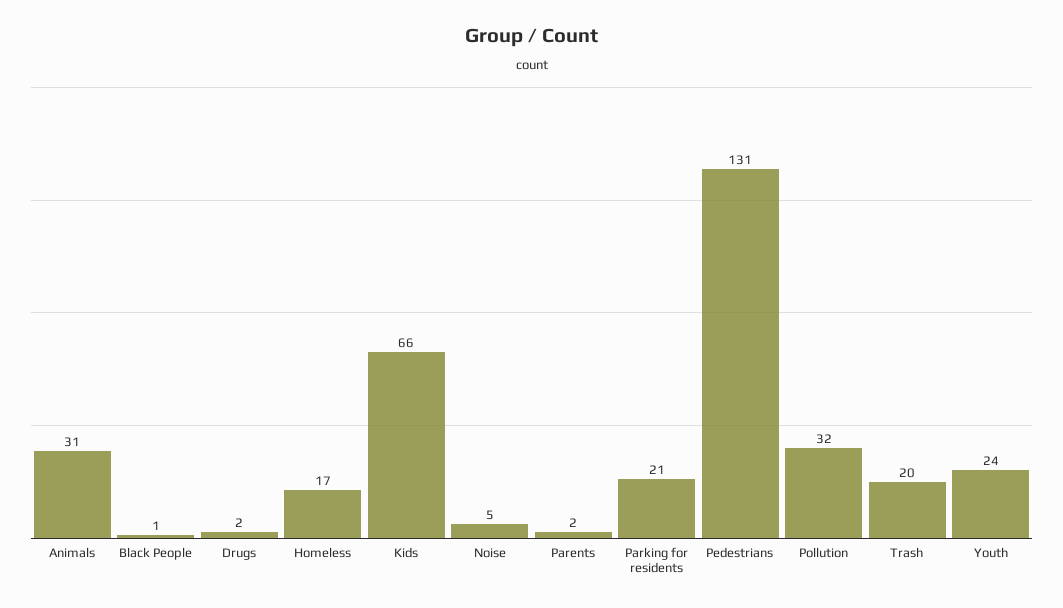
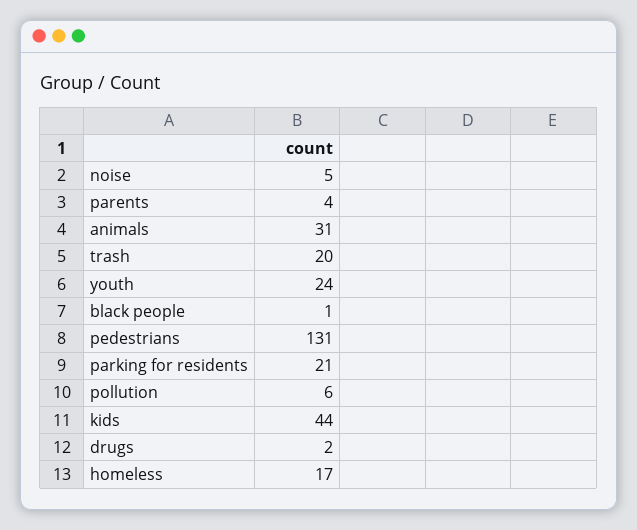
Kids: 66 -> 44
Parents: 2 -> 4
Pollution: 32 -> 6

